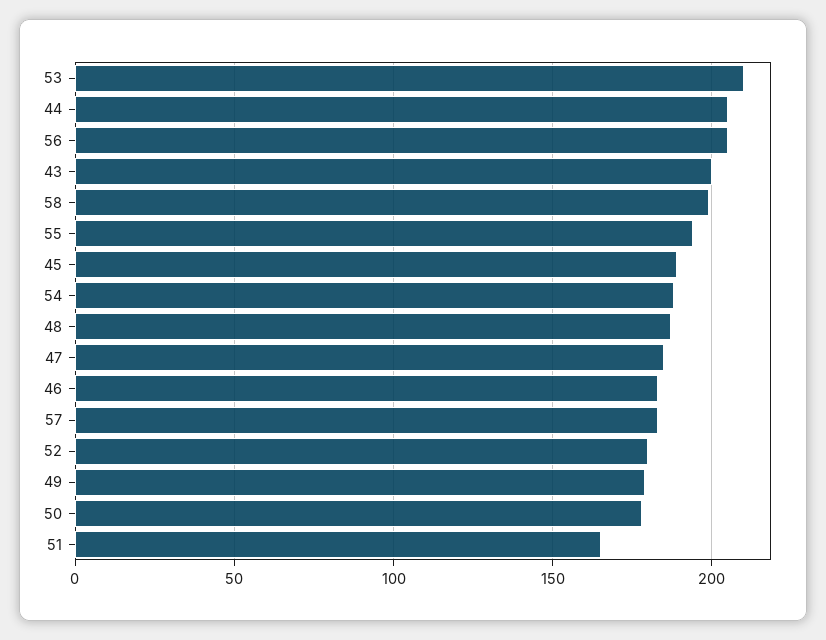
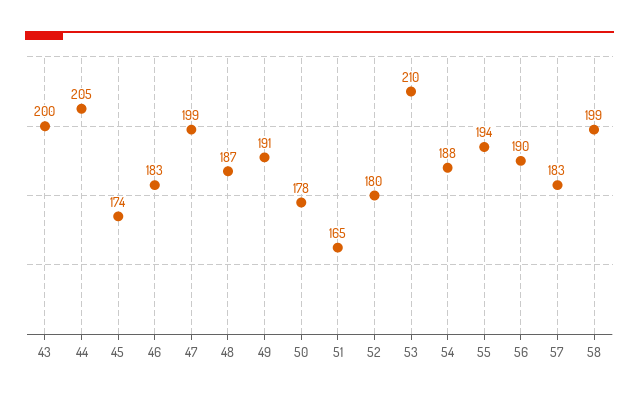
56: 205 -> 190
45: 190 -> 174
47: 185 -> 199
49: 180 -> 191

